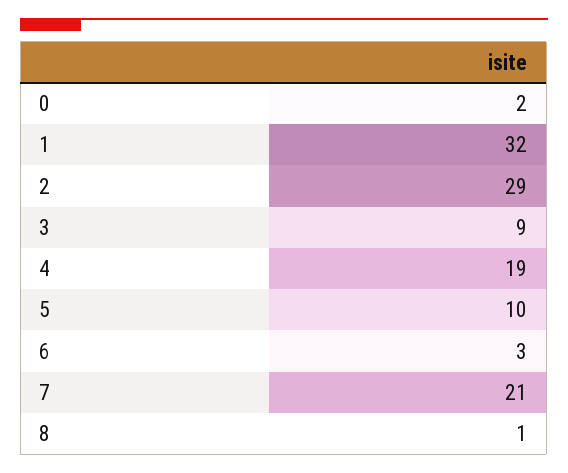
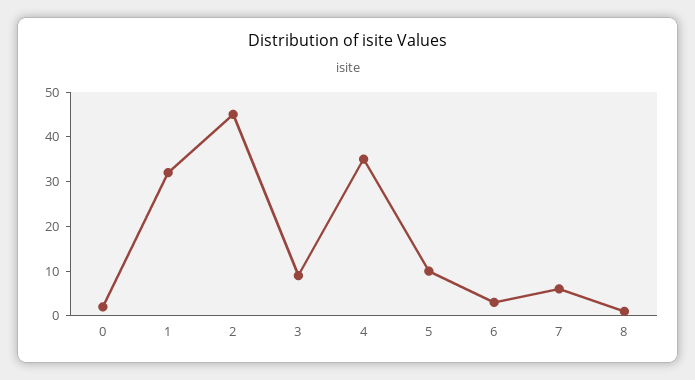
2: 29 -> 45
4: 19 -> 35
7: 21 -> 5

